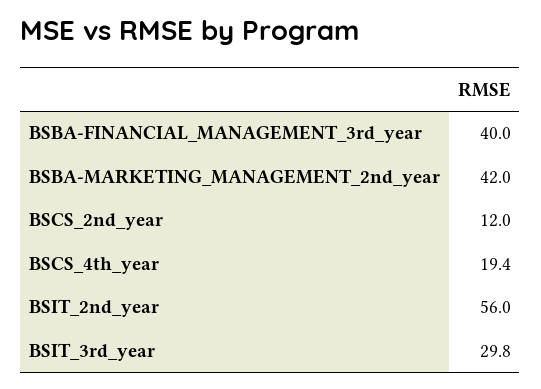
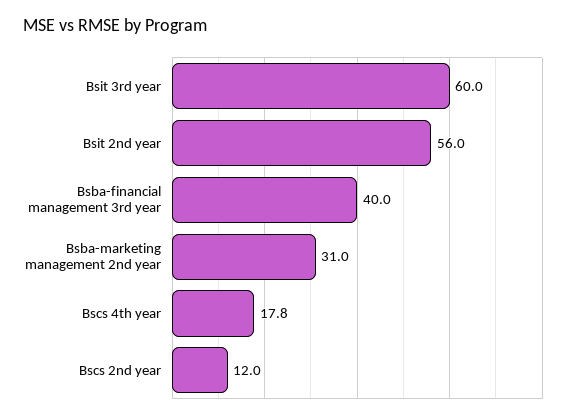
BSBA-MARKETING_MANAGEMENT_2nd_year: 42 -> 31
BSCS_4th_year: 19.4 -> 17.8
BSIT_3rd_year: 29.8 -> 60

